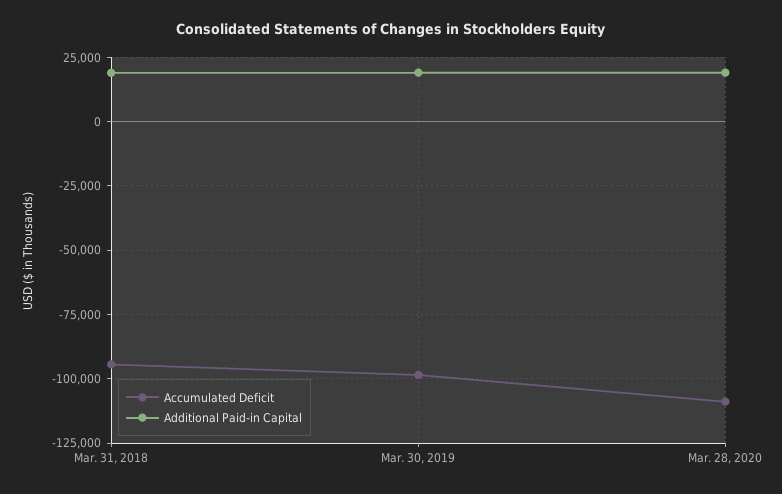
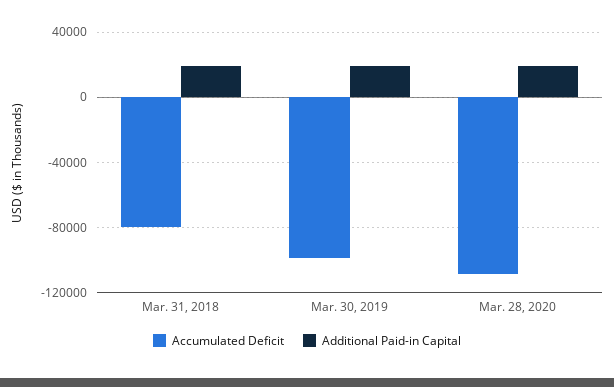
Accumulated Deficit, Mar. 31, 2018: -95000 -> -80000

